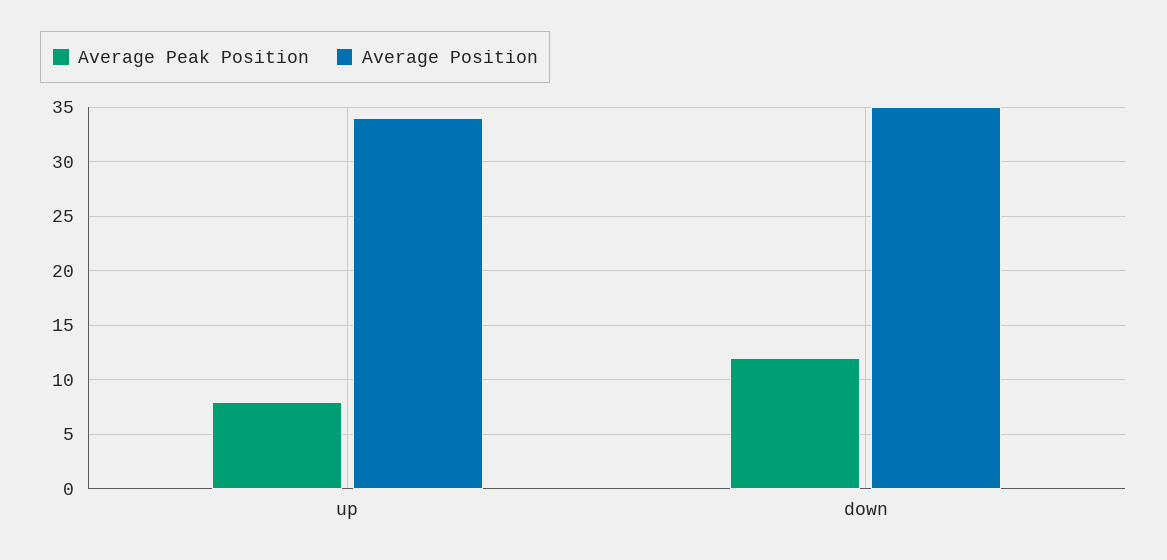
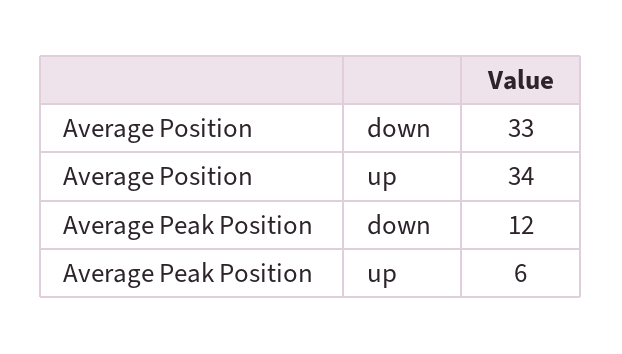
Average Peak Position, up: 8 -> 6
Average Position, down: 35 -> 33

